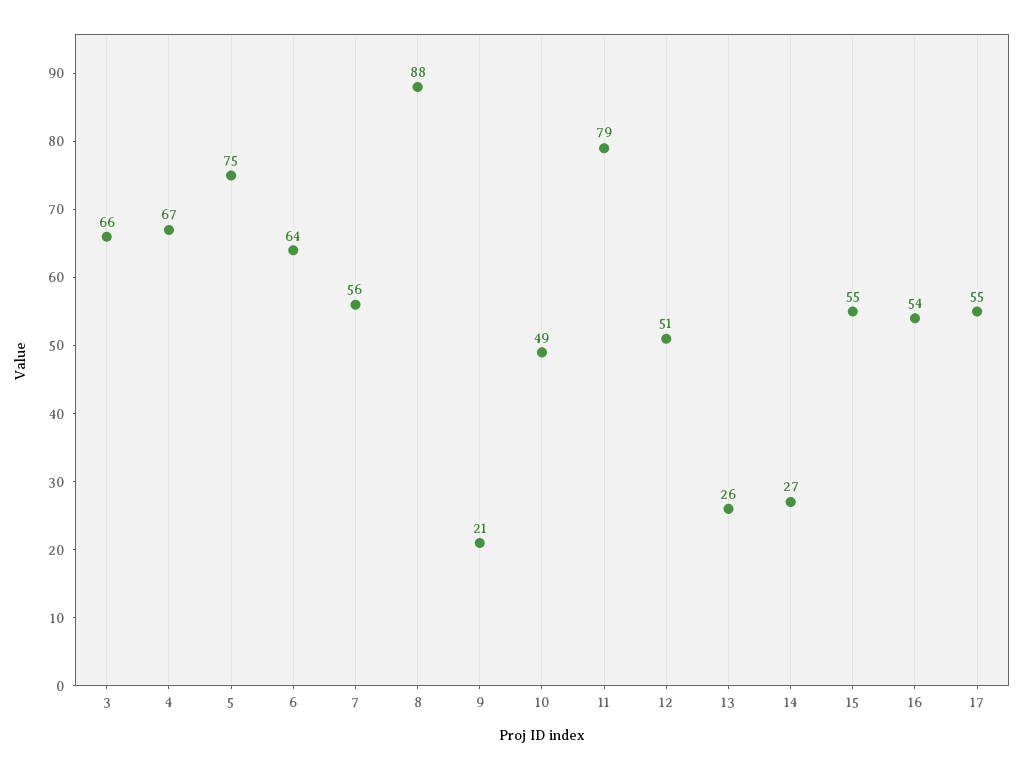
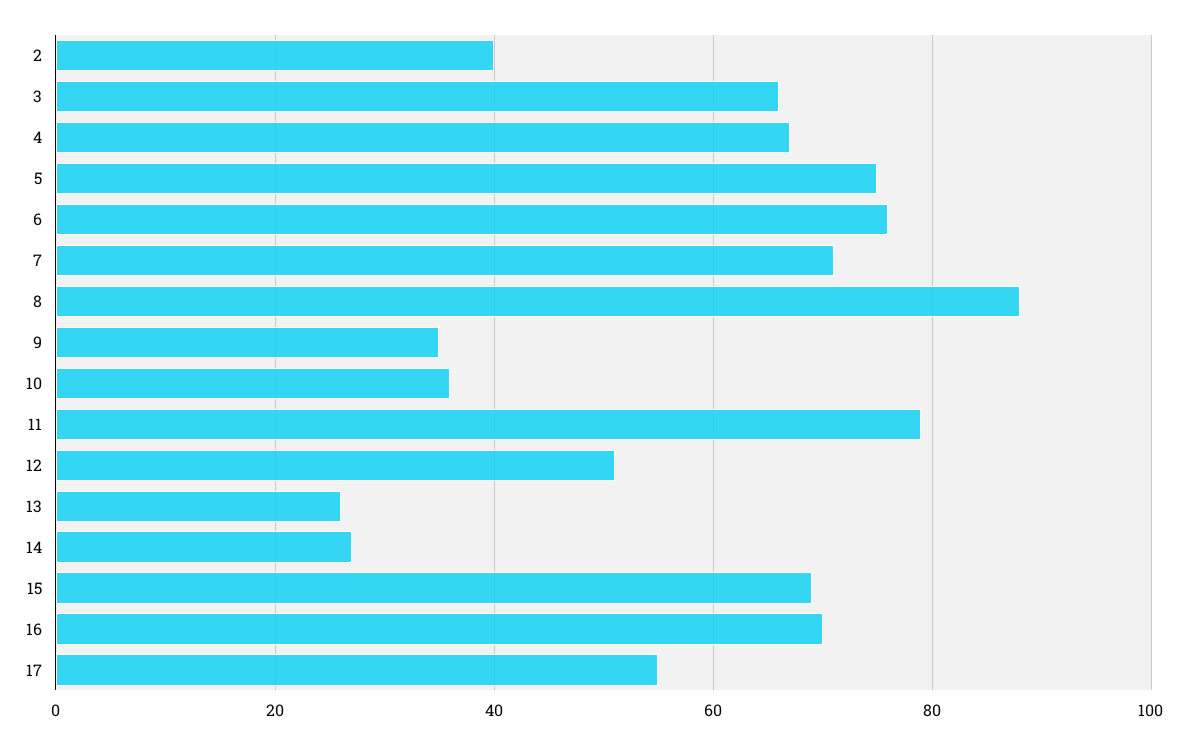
6: 64 -> 75
7: 56 -> 70
9: 21 -> 35
10: 49 -> 35
15: 55 -> 70
16: 54 -> 70
2: none -> 40

